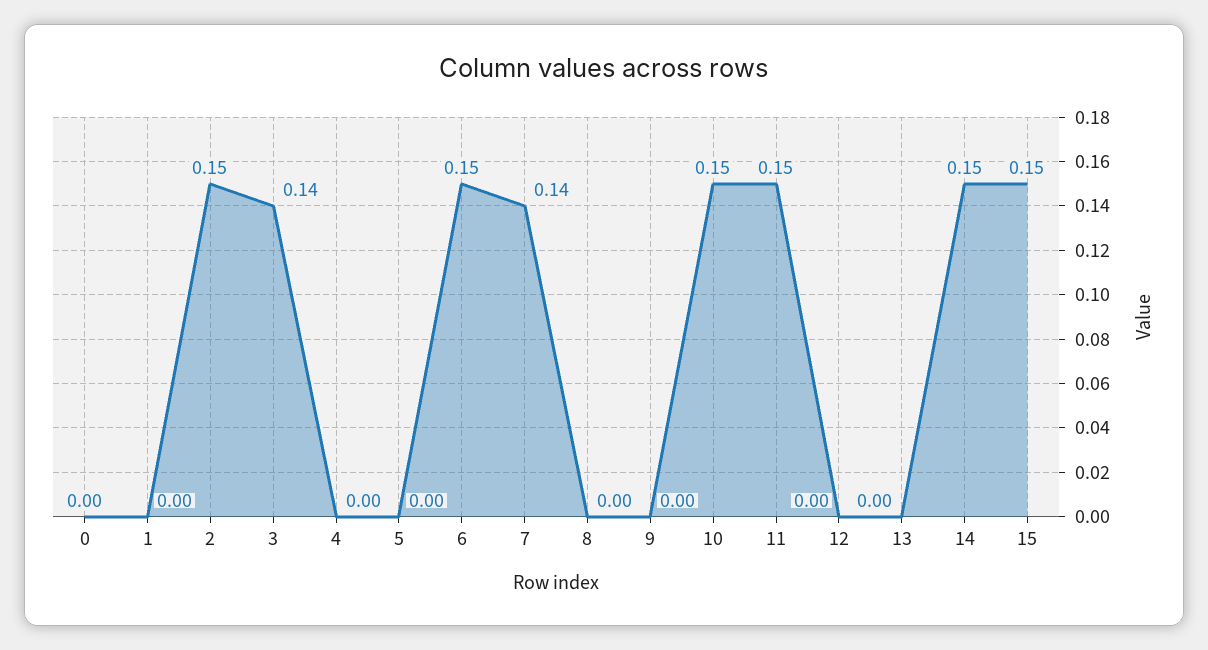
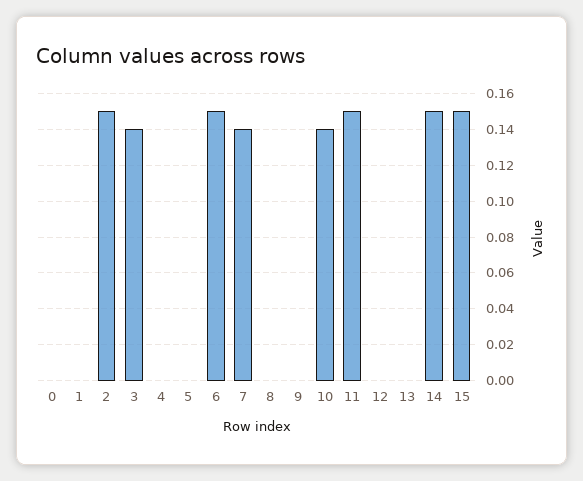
10: 0.15 -> 0.14

